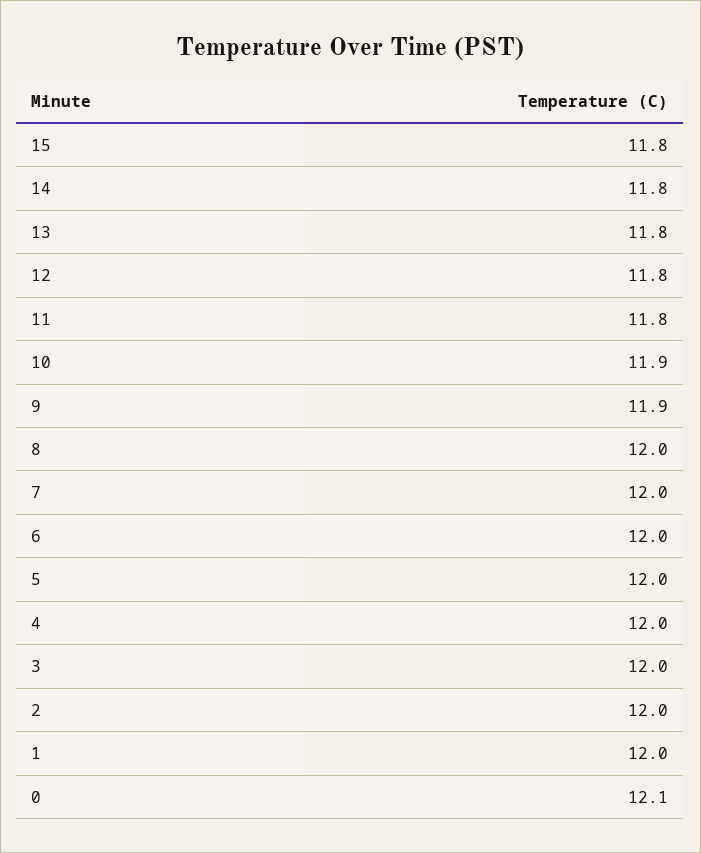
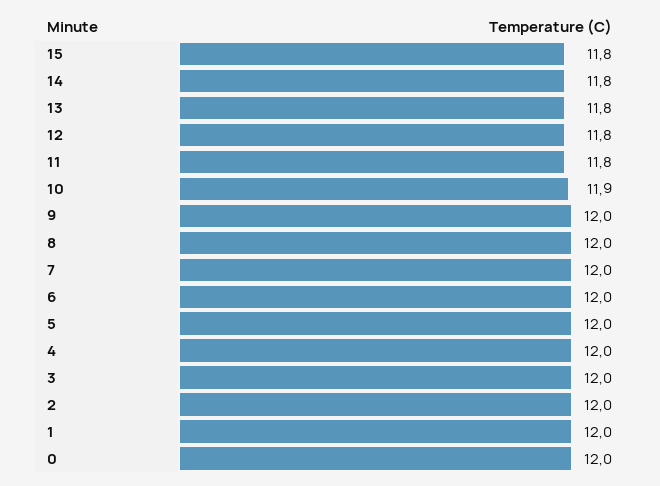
9: 11.9 -> 12
0: 12.1 -> 12

